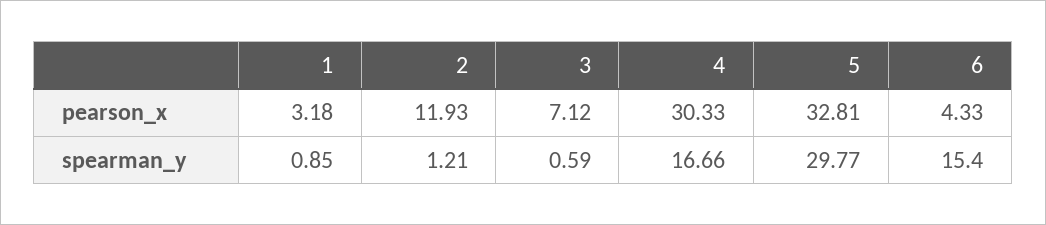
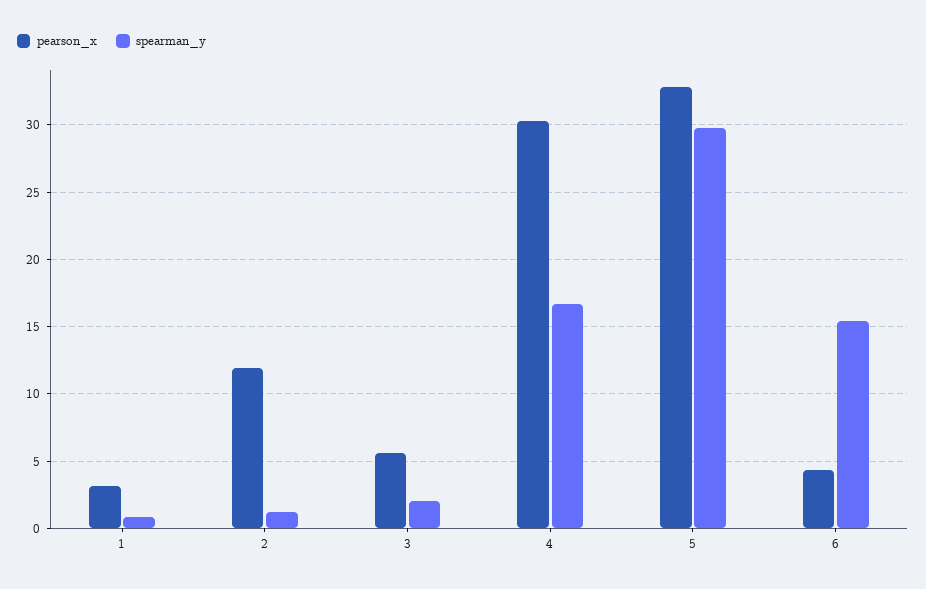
pearson_x, 3: 7.12 -> 5.5
spearman_y, 3: 0.59 -> 2

